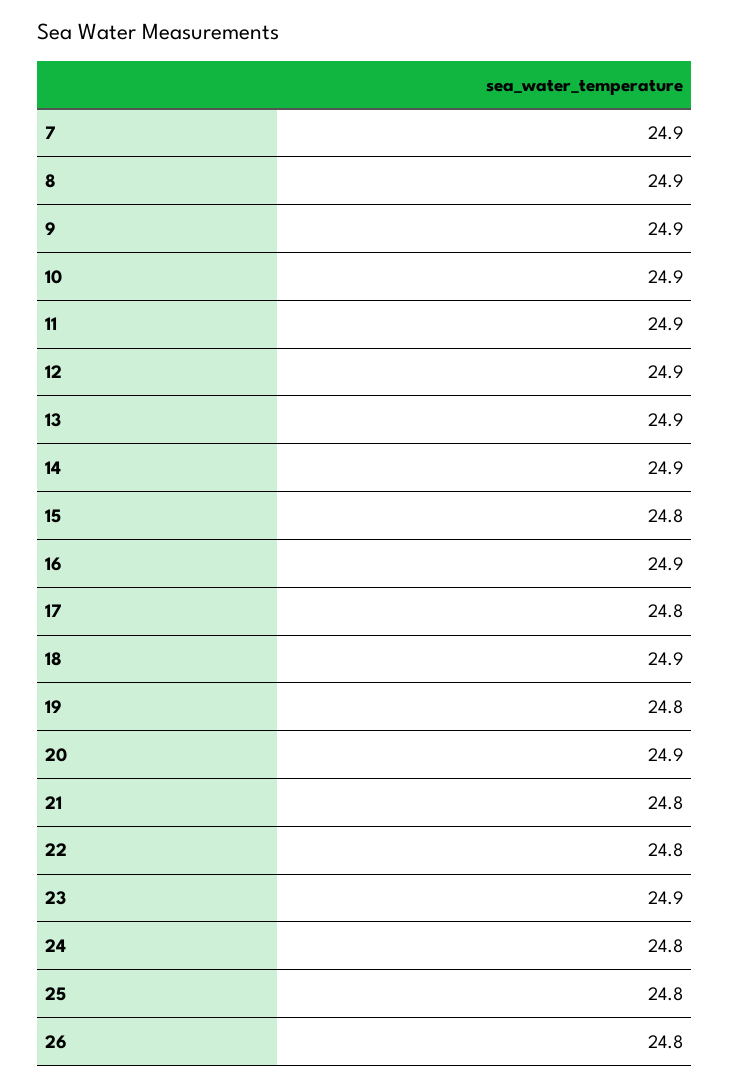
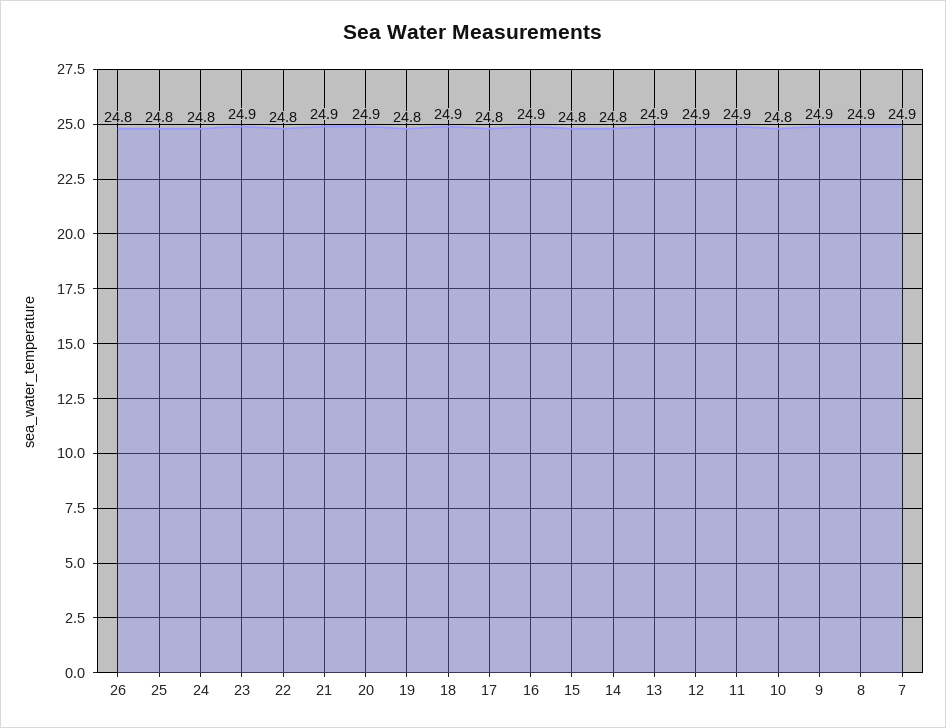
10: 24.9 -> 24.8
14: 24.9 -> 24.8
21: 24.8 -> 24.9

